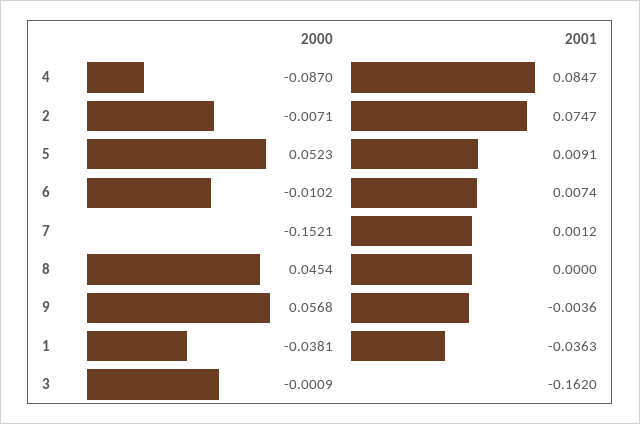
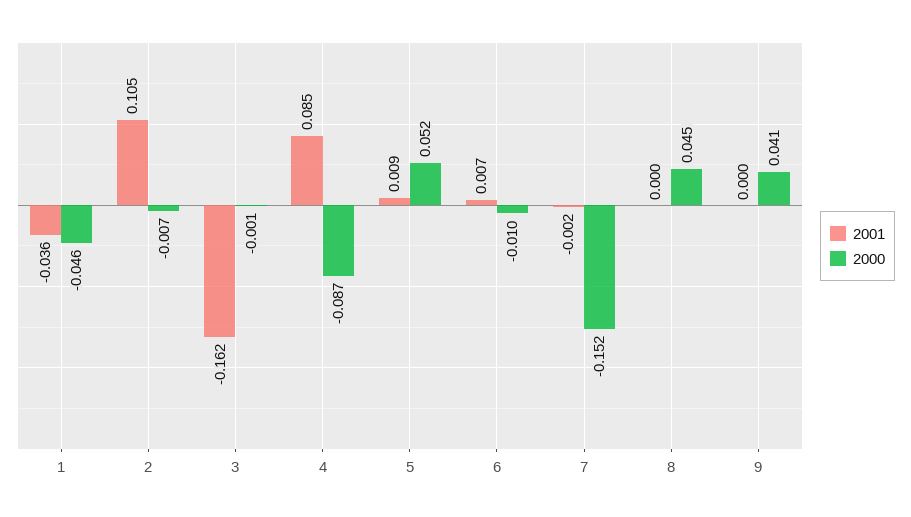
2001, 2: 0.0747 -> 0.105
2001, 7: 0.0012 -> -0.002
2000, 9: 0.0568 -> 0.041
2001, 9: -0.0036 -> 0
2000, 1: -0.0381 -> -0.046

